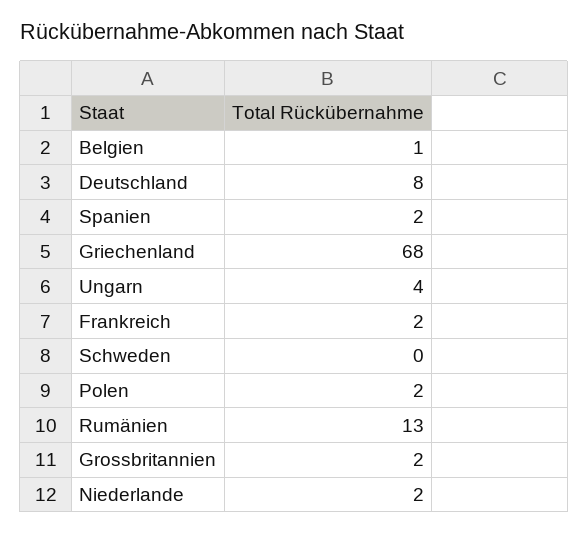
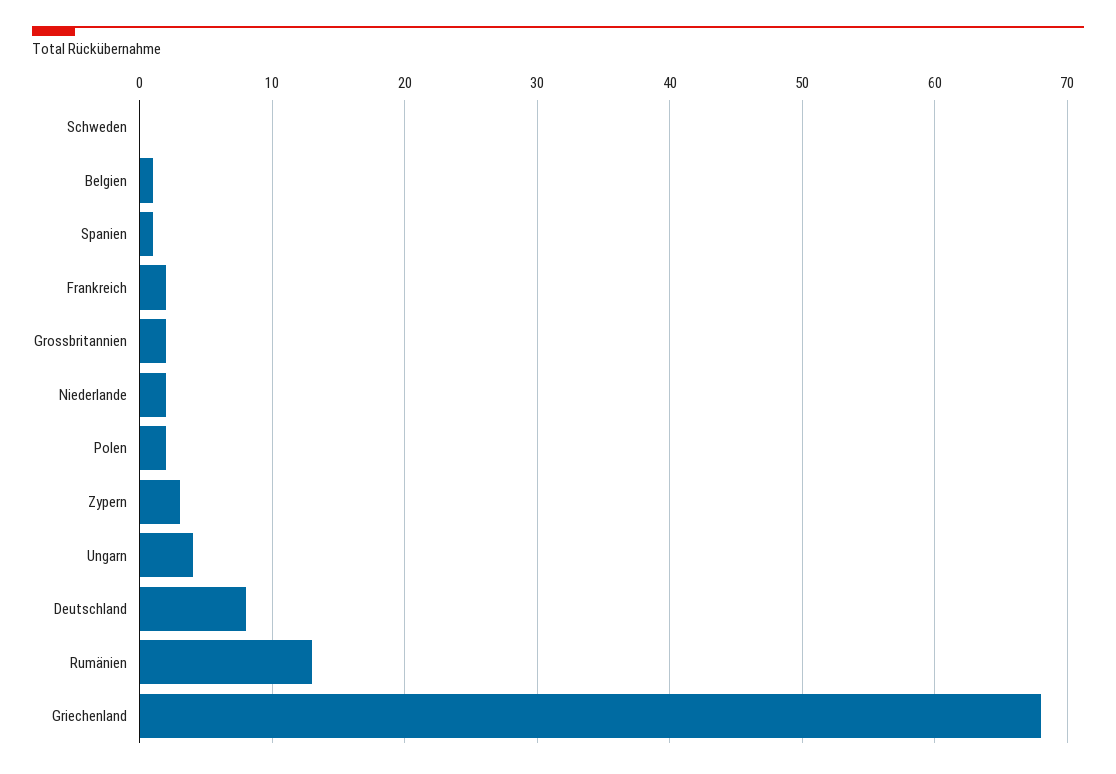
Spanien: 2 -> 1
Zypern: none -> 3

